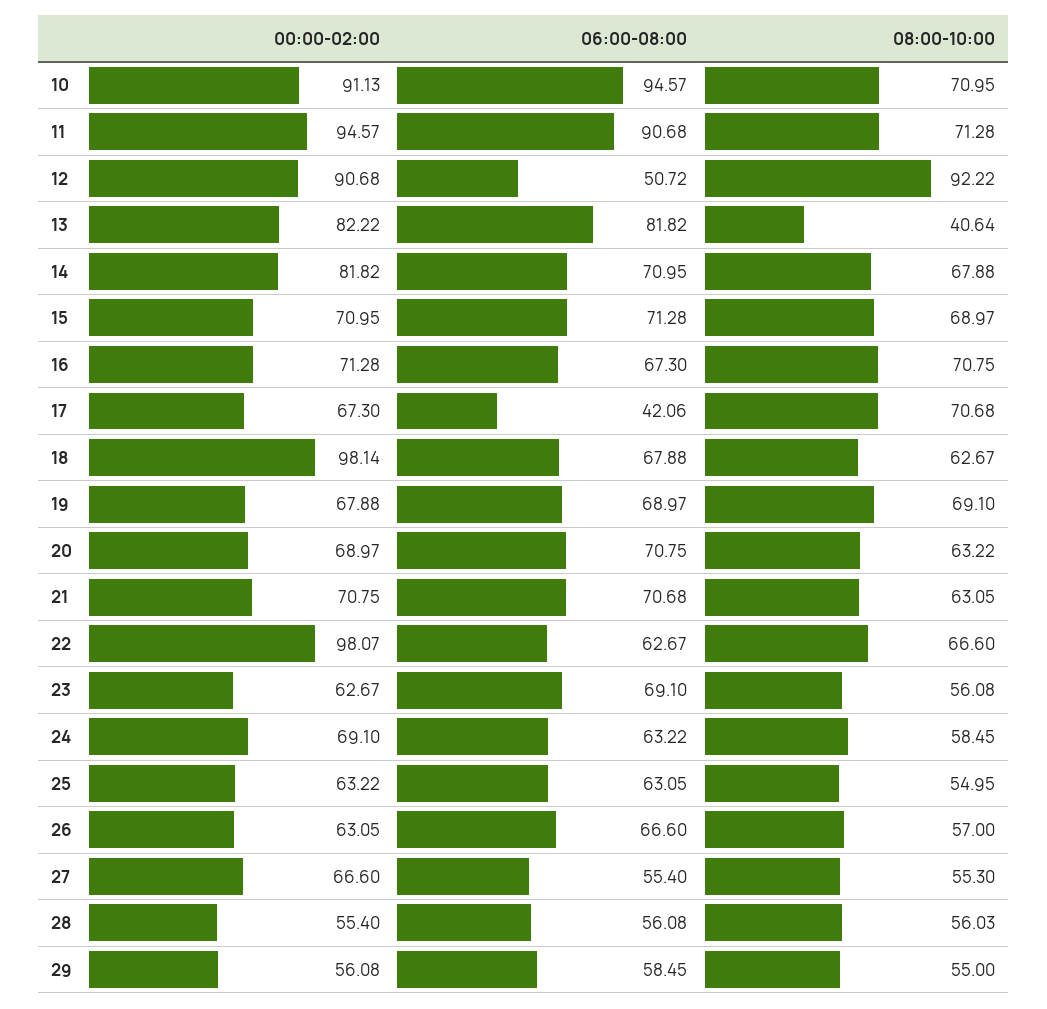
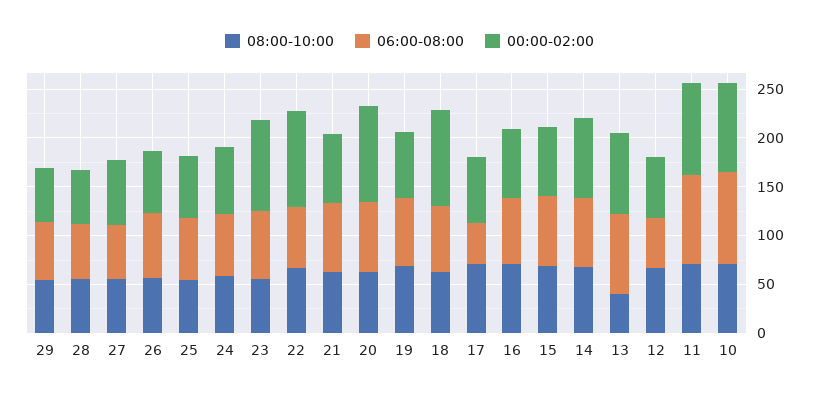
00:00-02:00, 12: 90.68 -> 60
08:00-10:00, 12: 92.22 -> 70
00:00-02:00, 20: 68.97 -> 100
00:00-02:00, 23: 62.67 -> 90

